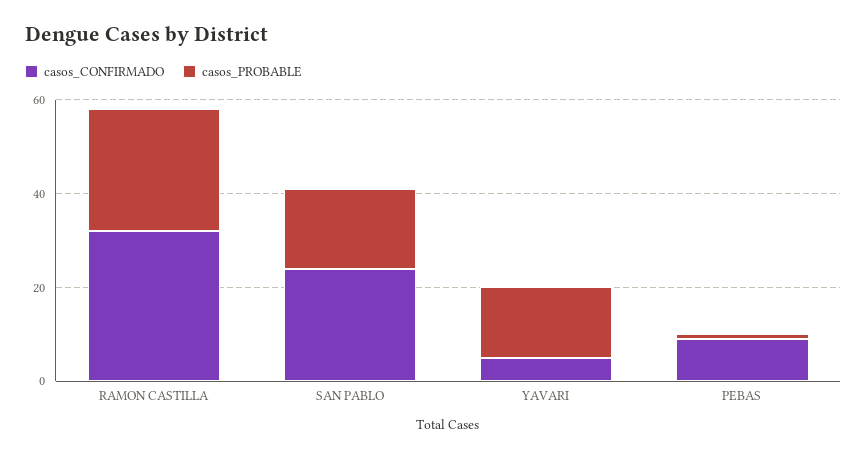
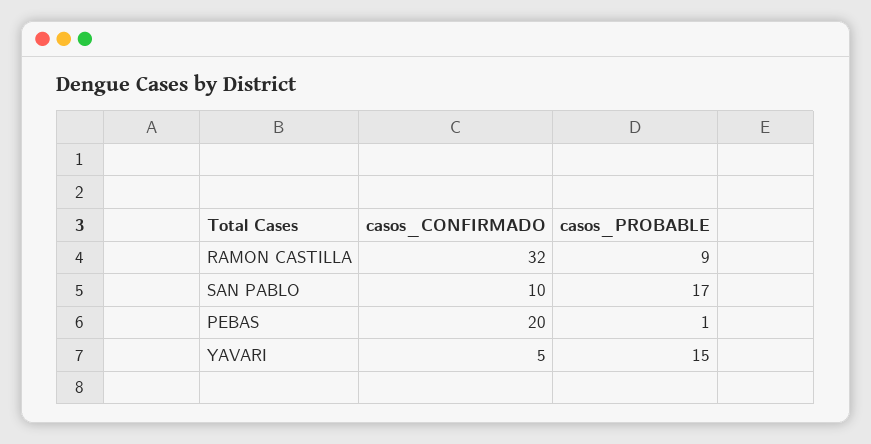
casos_PROBABLE, RAMON CASTILLA: 25 -> 9
casos_CONFIRMADO, SAN PABLO: 25 -> 10
casos_CONFIRMADO, PEBAS: 10 -> 20

